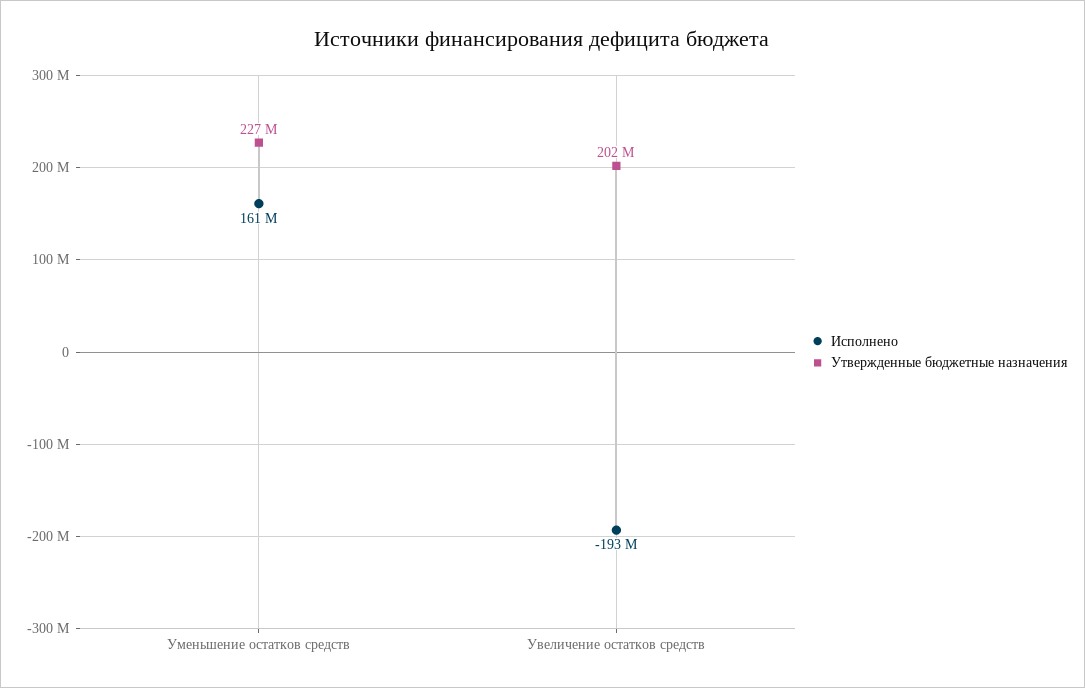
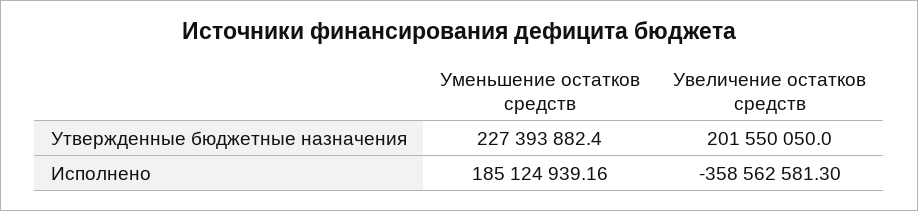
Исполнено, Уменьшение остатков средств: 161000000 -> 185124939.16
Исполнено, Увеличение остатков средств: -193000000 -> -358562581.3

